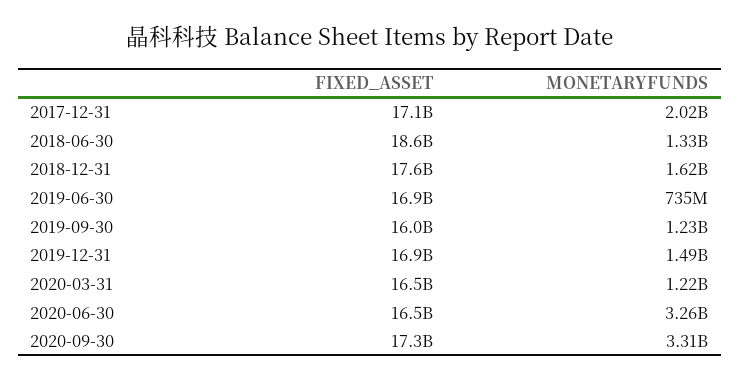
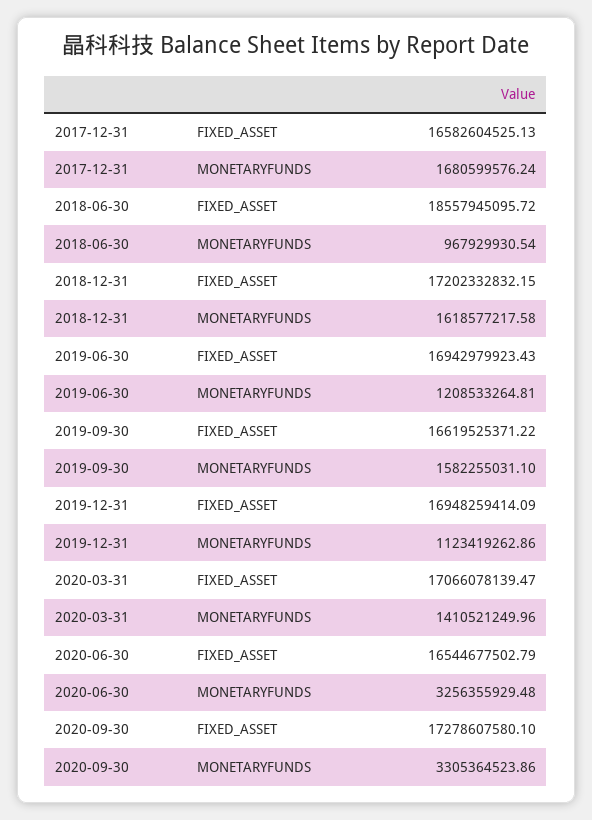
FIXED_ASSET, 2017-12-31: 17100000000 -> 16582604525.13
MONETARYFUNDS, 2017-12-31: 2020000000 -> 1680599576.24
MONETARYFUNDS, 2018-06-30: 1330000000 -> 967929930.54
FIXED_ASSET, 2018-12-31: 17600000000 -> 17202332832.15
MONETARYFUNDS, 2019-06-30: 735000000 -> 1208533264.81
FIXED_ASSET, 2019-09-30: 16000000000 -> 16619525371.22
MONETARYFUNDS, 2019-09-30: 1230000000 -> 1582255031.1
MONETARYFUNDS, 2019-12-31: 1490000000 -> 1123419262.86
FIXED_ASSET, 2020-03-31: 16500000000 -> 17066078139.47
MONETARYFUNDS, 2020-03-31: 1220000000 -> 1410521249.96

